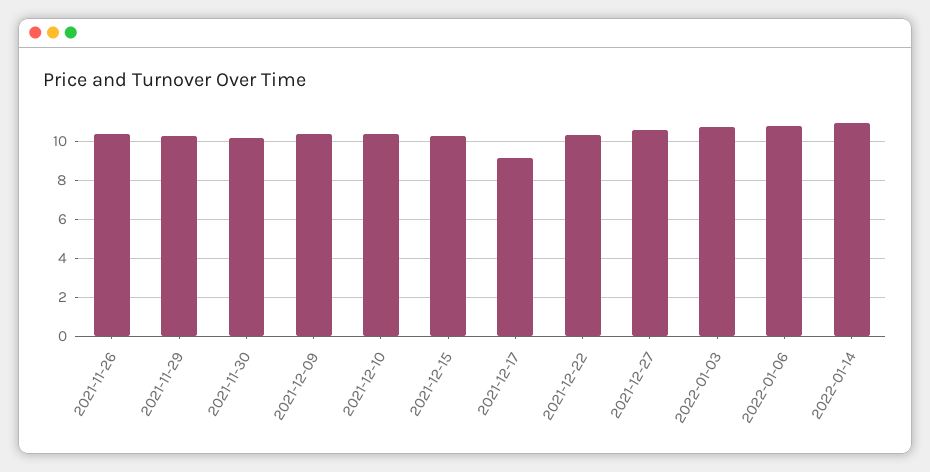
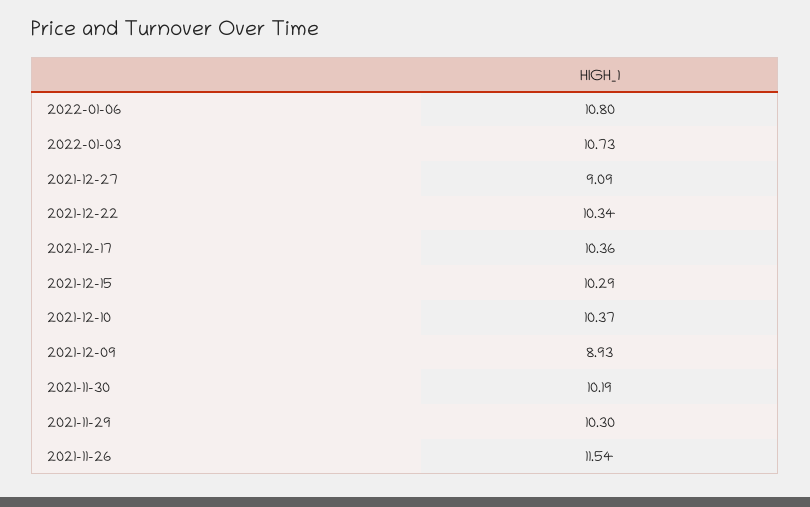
2021-11-26: 10.5 -> 11.54
2021-12-09: 10.5 -> 8.93
2021-12-17: 9 -> 10.36
2021-12-27: 10.5 -> 9.09
2022-01-14: 11 -> none

